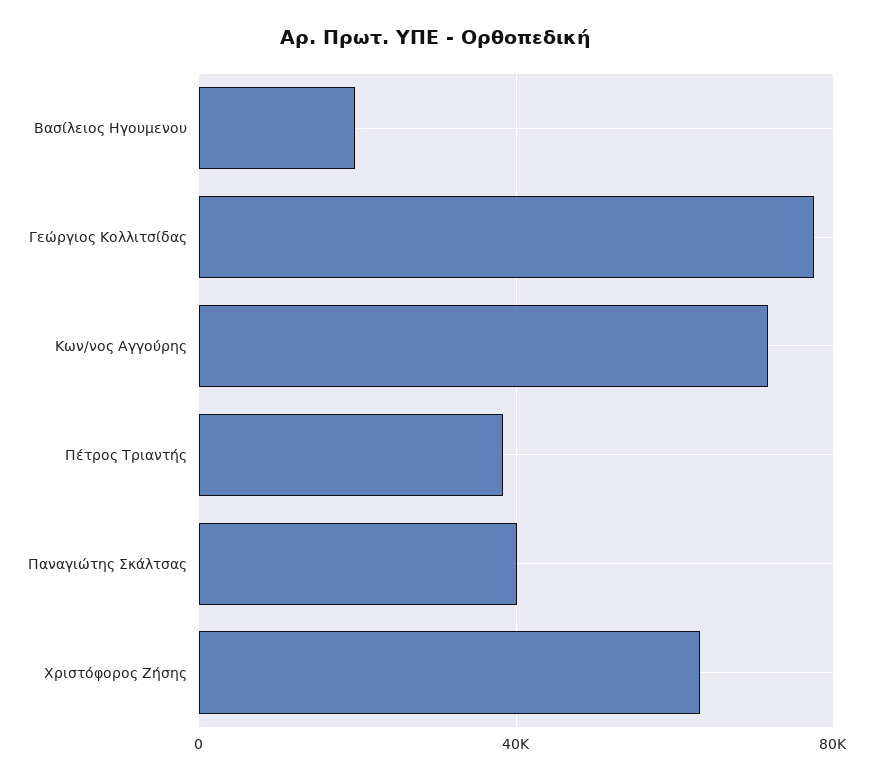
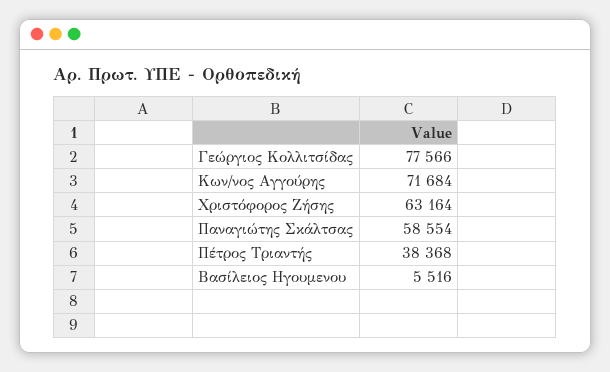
Βασίλειος Ηγουμενου: 20000 -> 5516
Παναγιώτης Σκάλτσας: 40000 -> 58554

